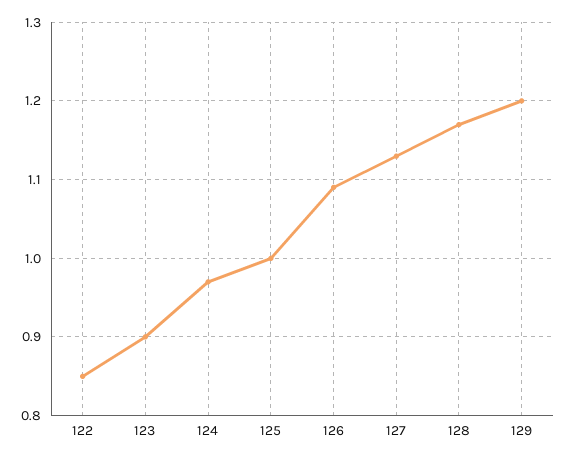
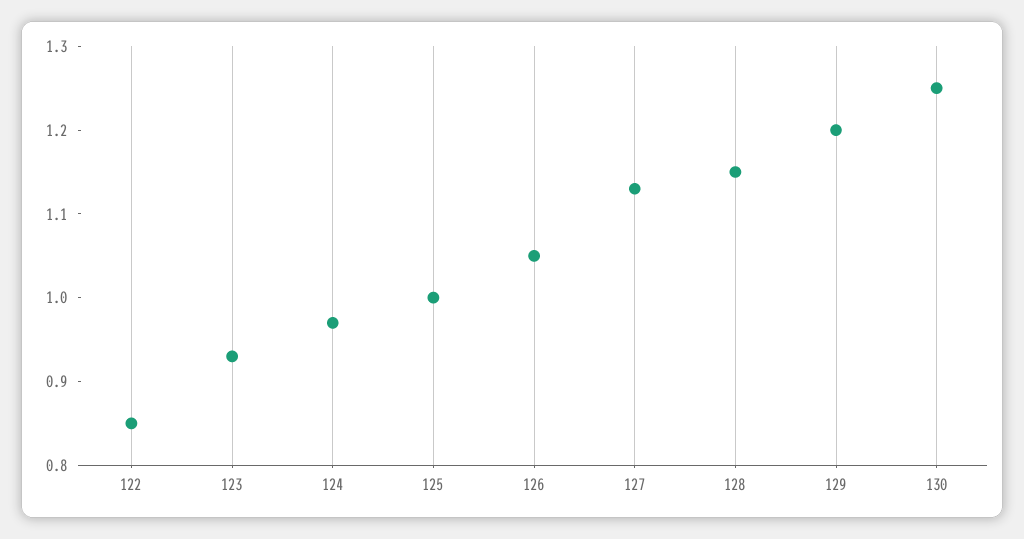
123: 0.9 -> 0.93
126: 1.09 -> 1.05
128: 1.17 -> 1.15
130: none -> 1.25

